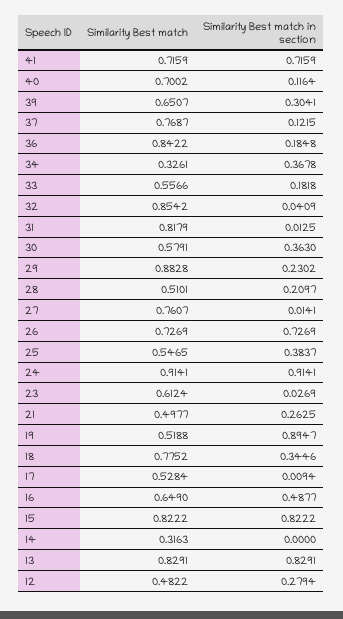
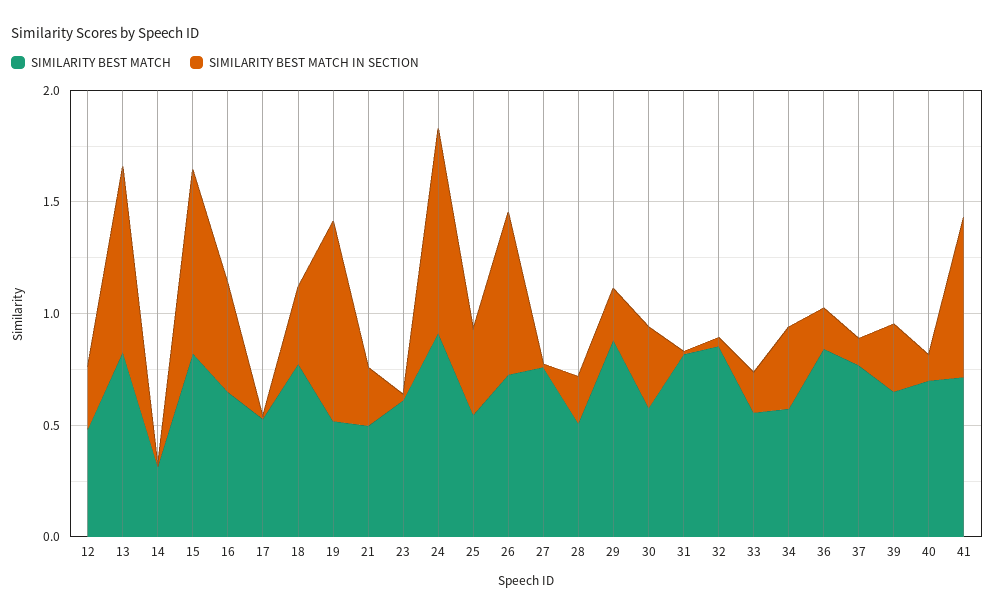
Similarity Best match, 34: 0.3261 -> 0.6

